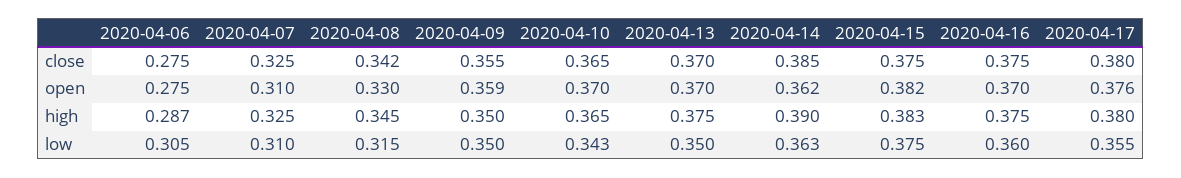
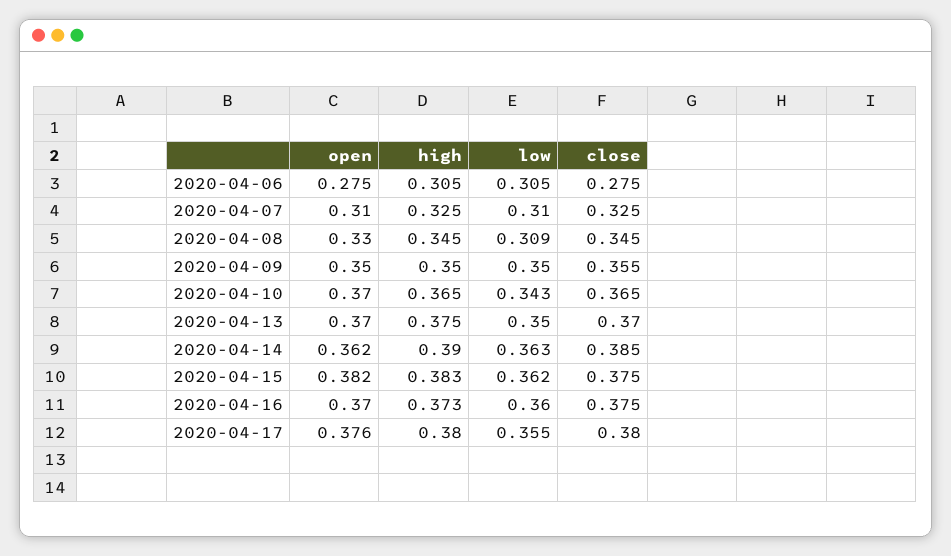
2020-04-08, close: 0.342 -> 0.345
2020-04-09, open: 0.359 -> 0.35
2020-04-06, high: 0.287 -> 0.305
2020-04-16, high: 0.375 -> 0.373
2020-04-08, low: 0.315 -> 0.309
2020-04-15, low: 0.375 -> 0.362

